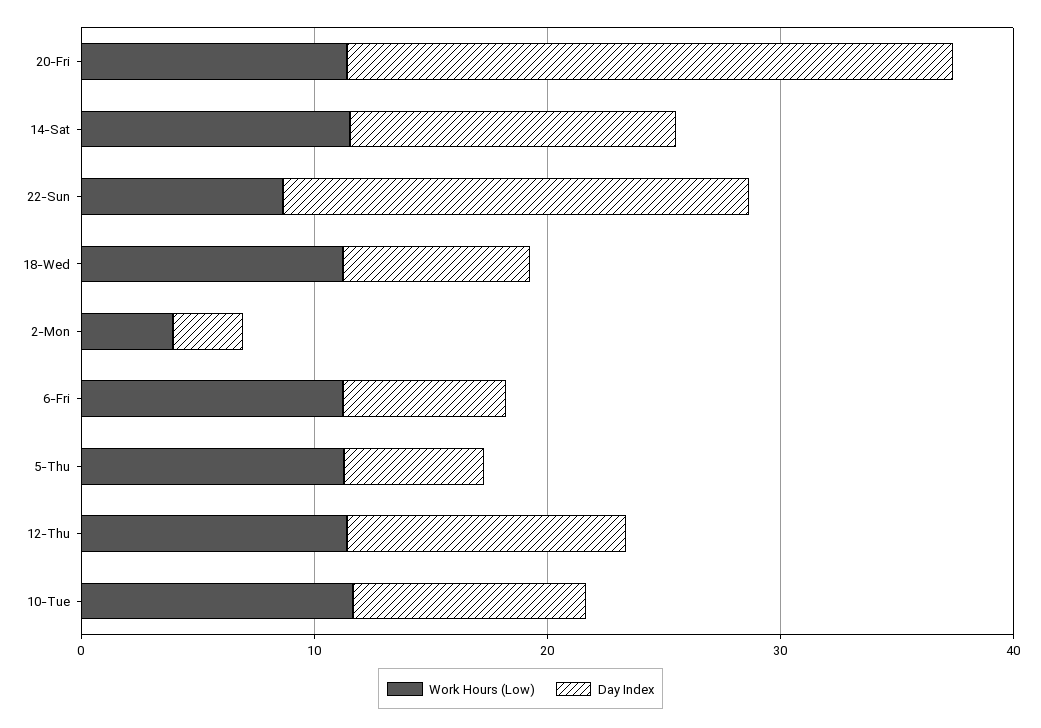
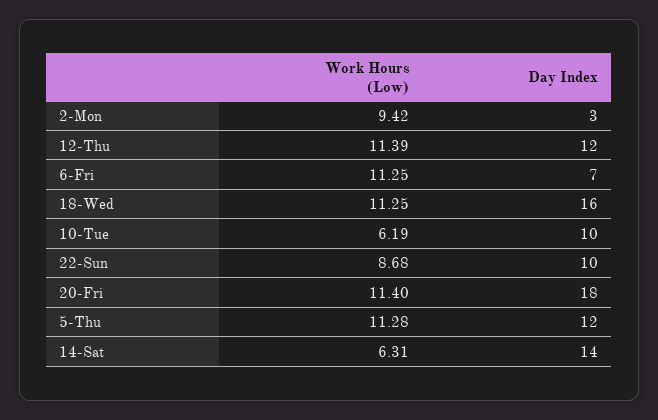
Day Index, 20-Fri: 26 -> 18
Work Hours (Low), 14-Sat: 12 -> 6.31
Day Index, 22-Sun: 20 -> 10
Day Index, 18-Wed: 8 -> 16
Work Hours (Low), 2-Mon: 4 -> 9.42
Day Index, 5-Thu: 6 -> 12
Work Hours (Low), 10-Tue: 12 -> 6.19

